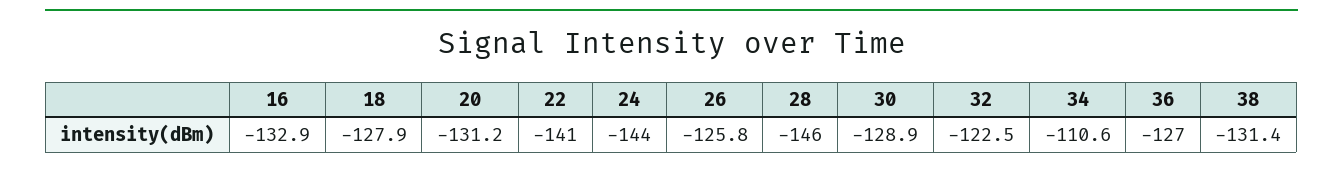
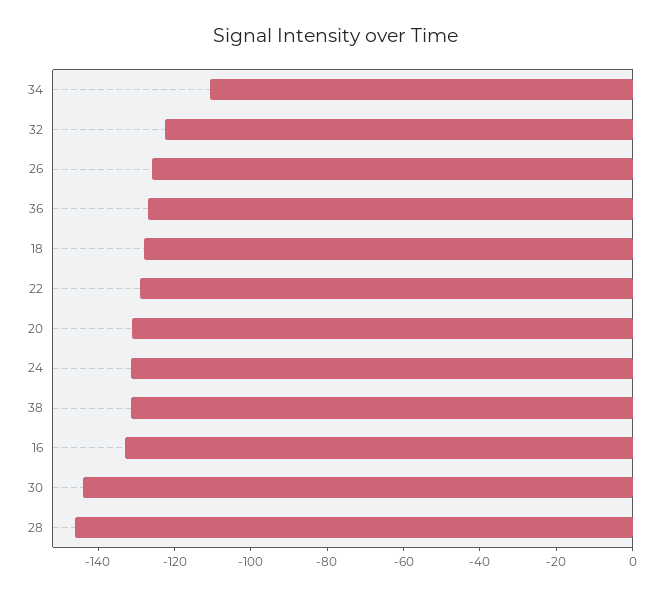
22: -141 -> -130
24: -144 -> -130
30: -128.9 -> -145

